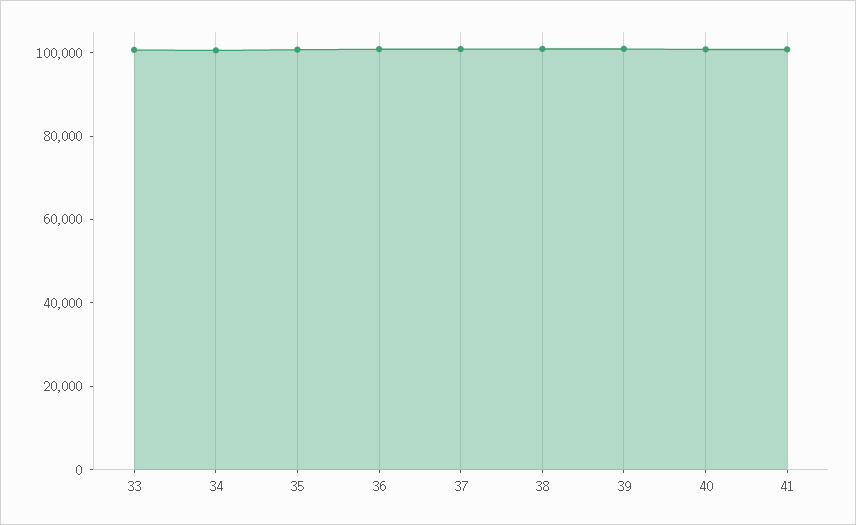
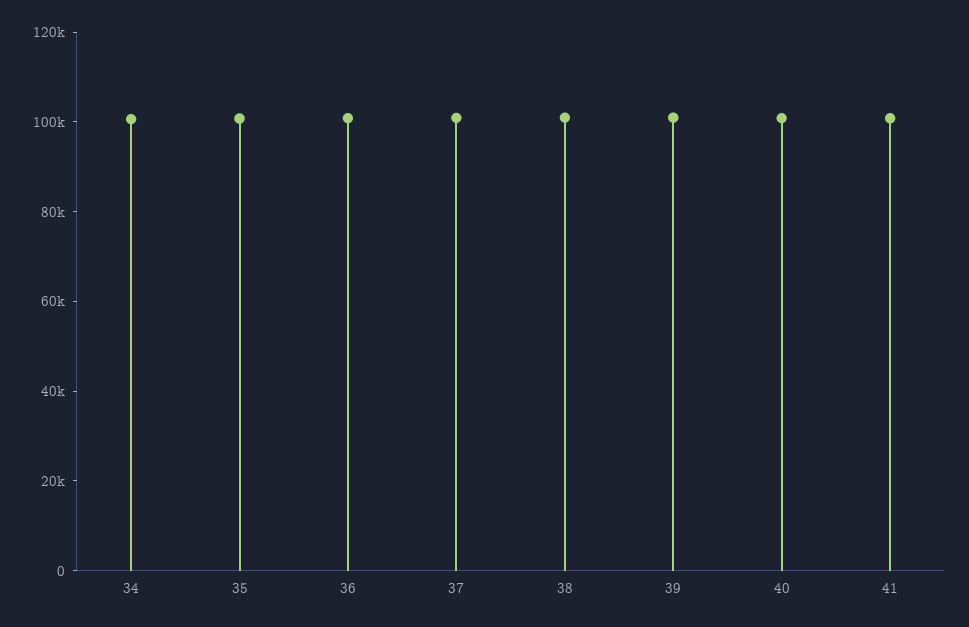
33: 100000 -> none

